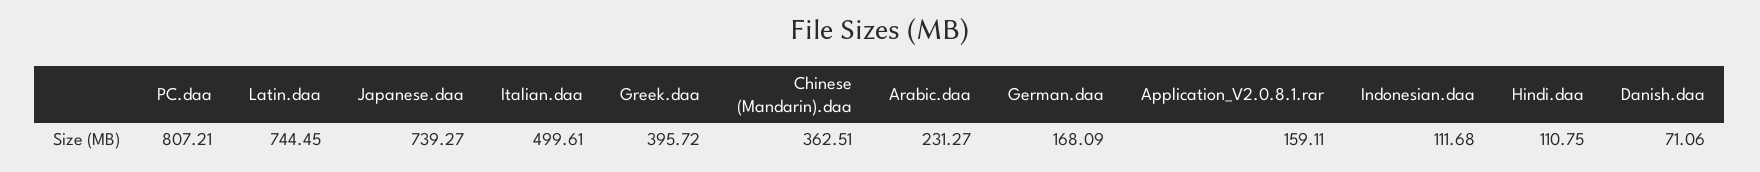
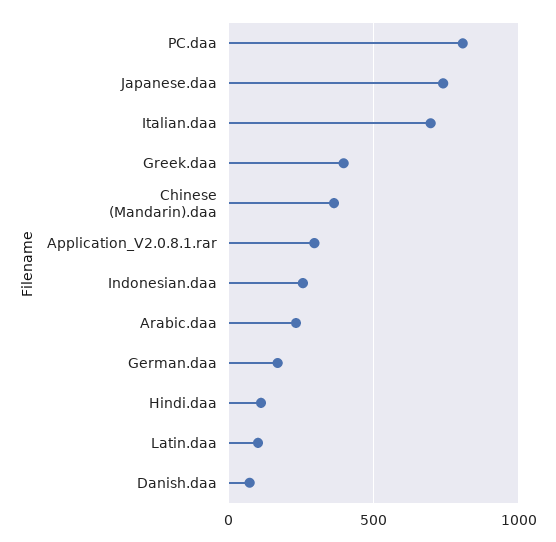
Latin.daa: 744.45 -> 100
Italian.daa: 499.61 -> 700
Application_V2.0.8.1.rar: 159.11 -> 300
Indonesian.daa: 111.68 -> 250

